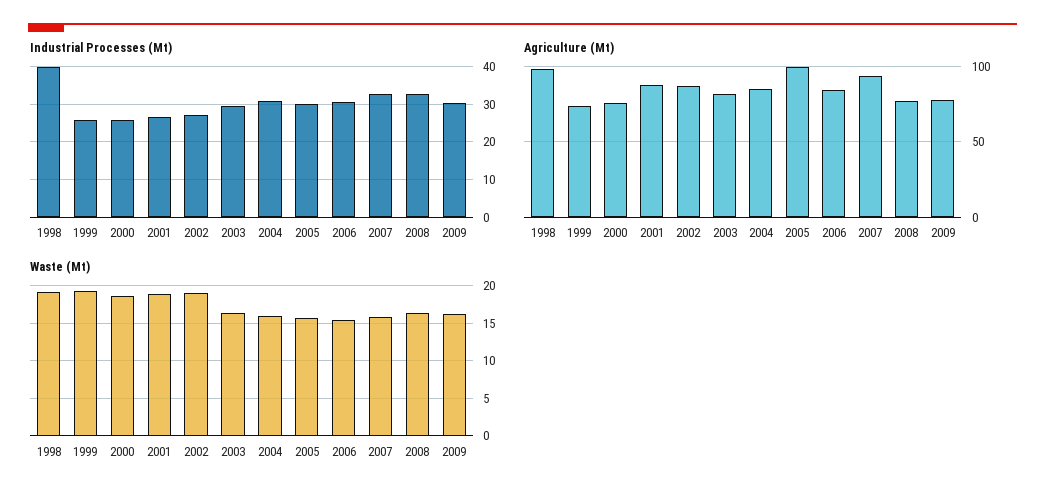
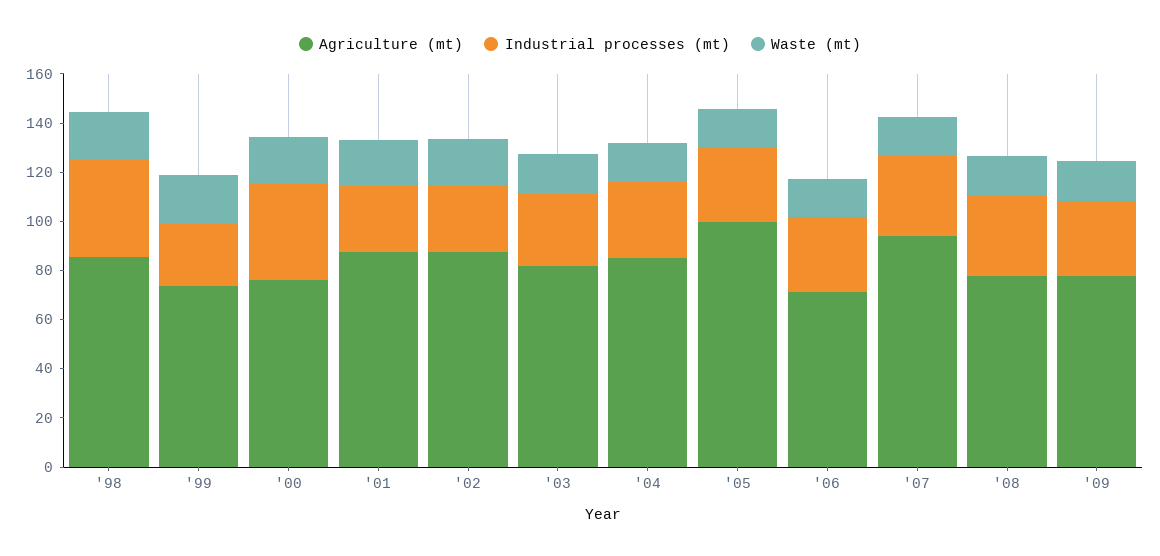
Industrial Processes (Mt), 2000: 26 -> 40
Agriculture (Mt), 1998: 100 -> 85
Agriculture (Mt), 2006: 85 -> 70

